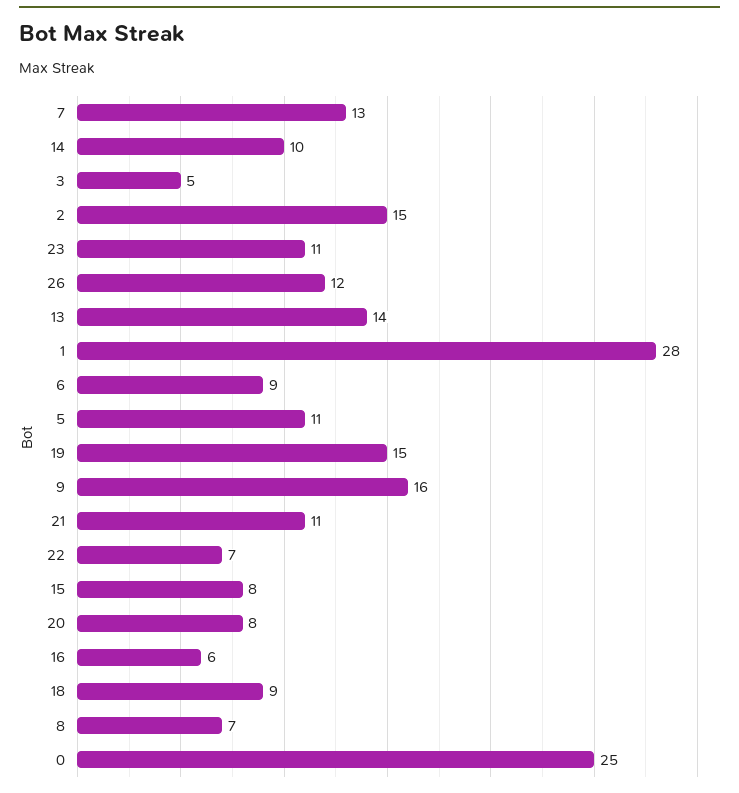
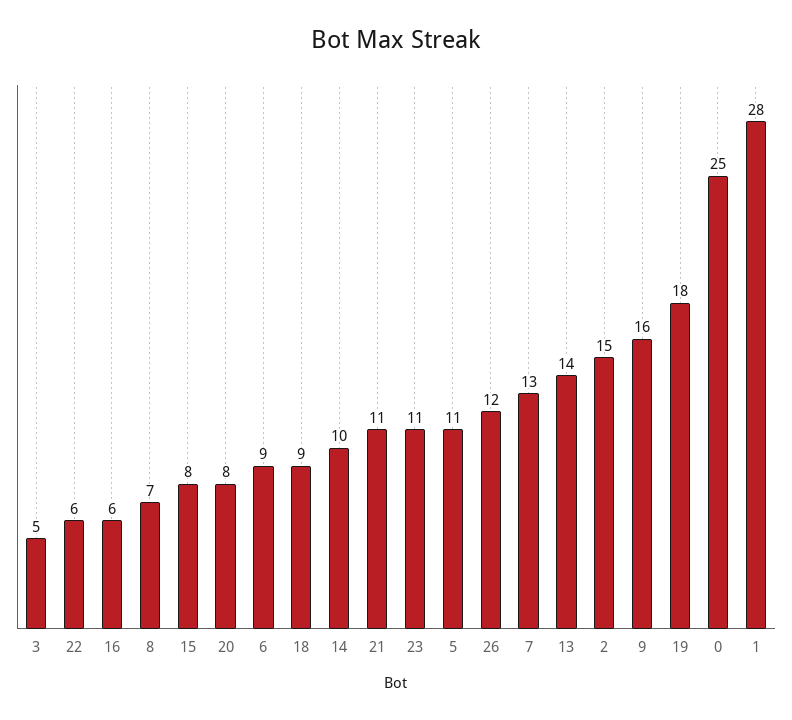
19: 15 -> 18
22: 7 -> 6

